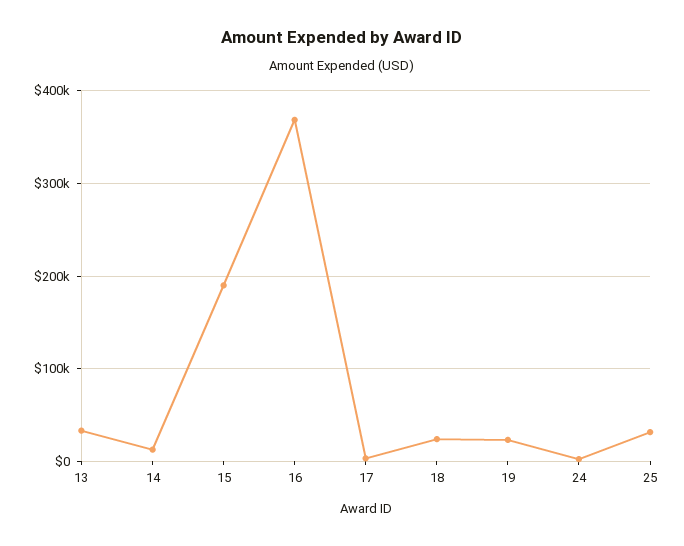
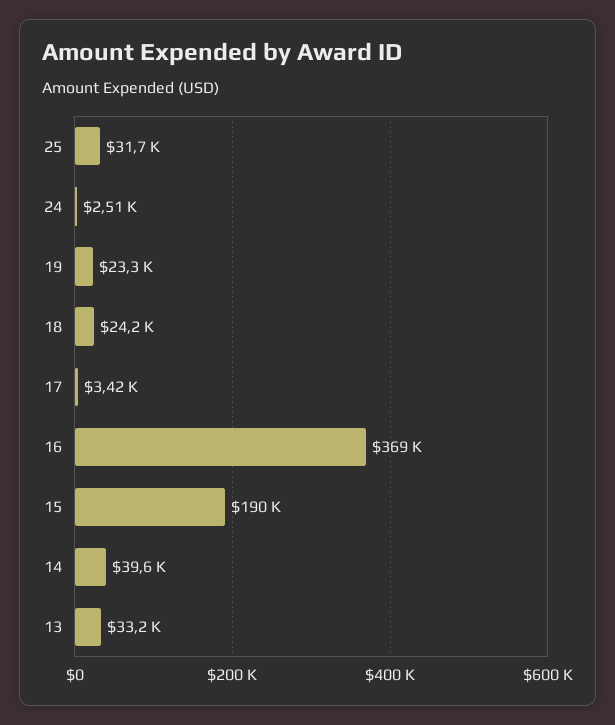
14: 10000 -> 39600

